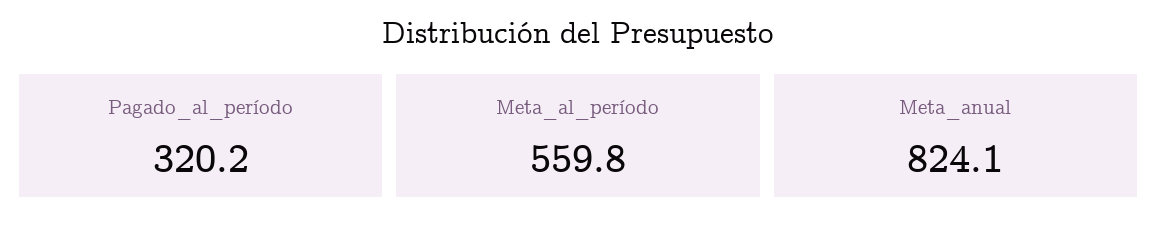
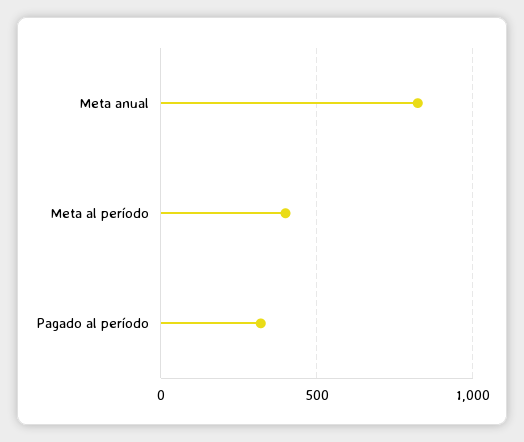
Meta_al_período: 559.8 -> 400

